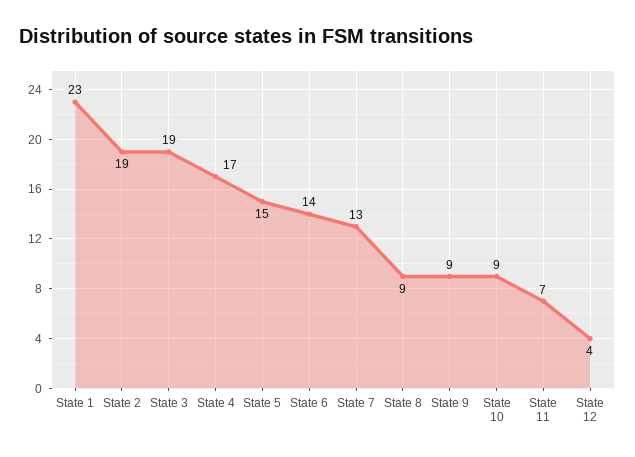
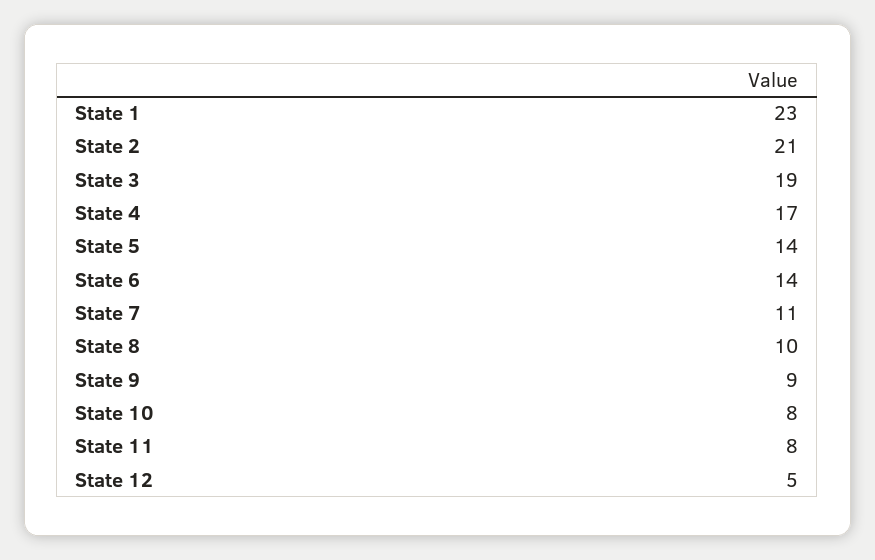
State 2: 19 -> 21
State 5: 15 -> 14
State 7: 13 -> 11
State 8: 9 -> 10
State 10: 9 -> 8
State 11: 7 -> 8
State 12: 4 -> 5

